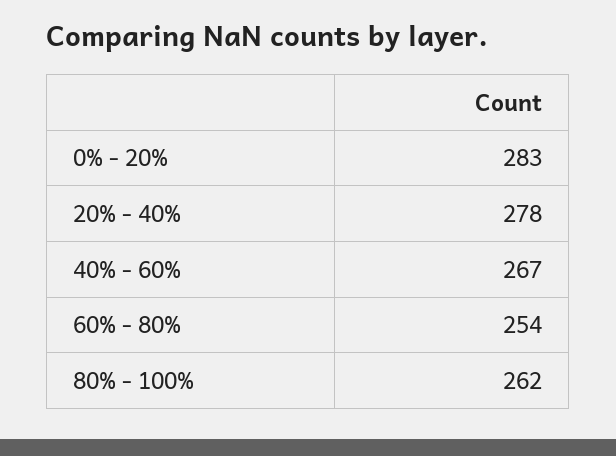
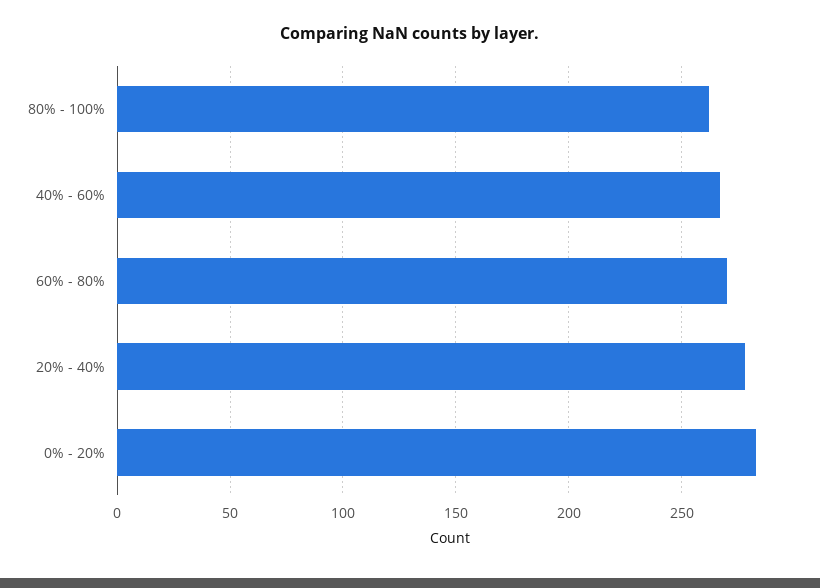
60% - 80%: 254 -> 270

